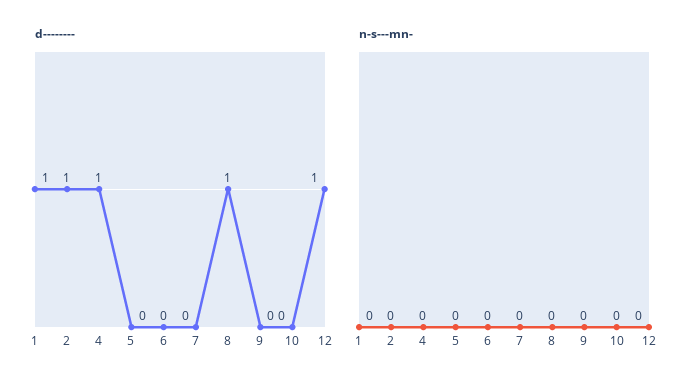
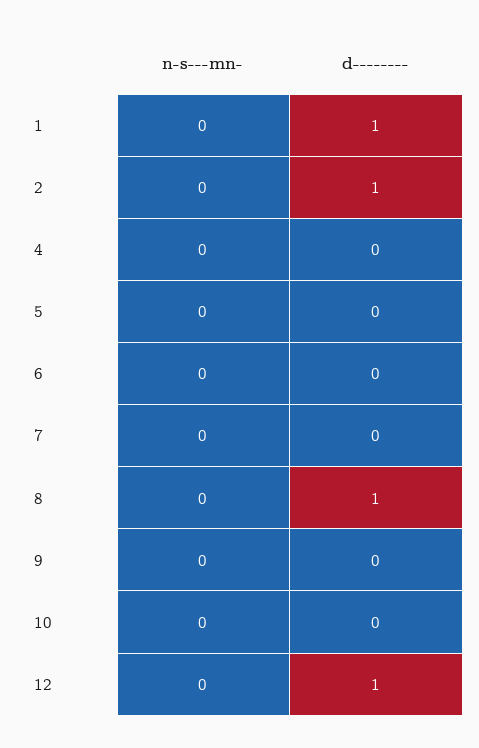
d--------, 4: 1 -> 0

